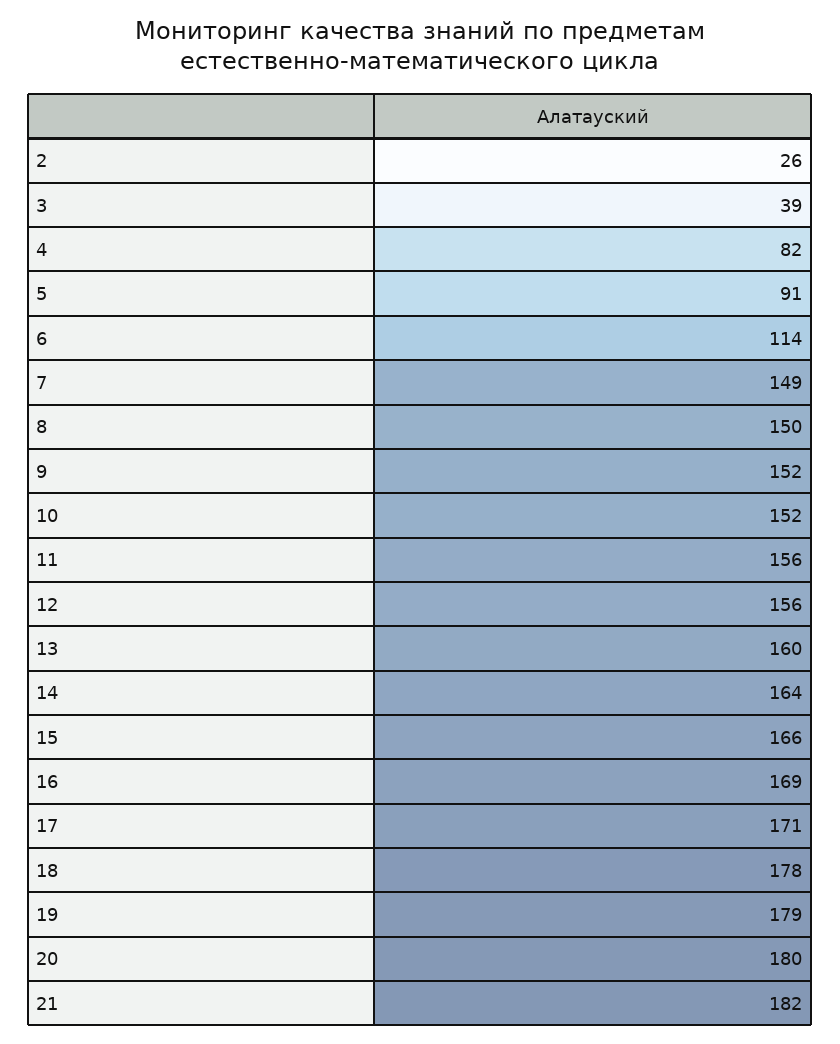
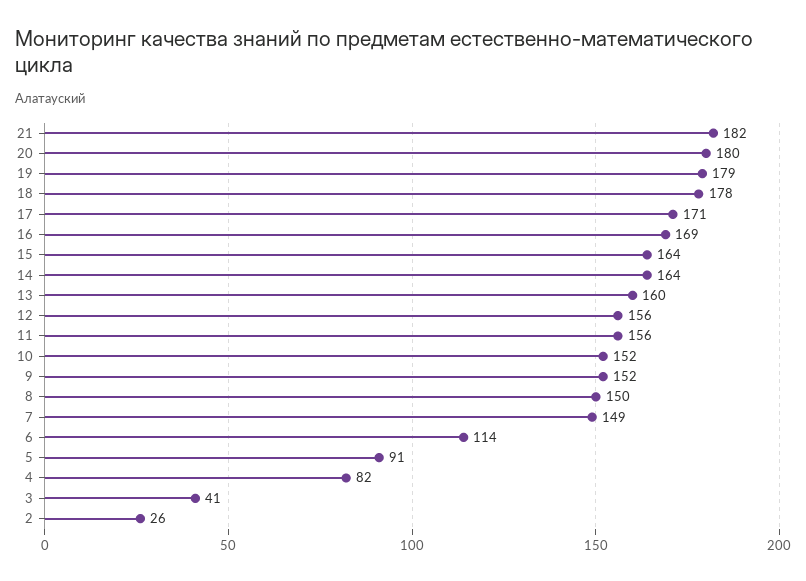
3: 39 -> 41
15: 166 -> 164

